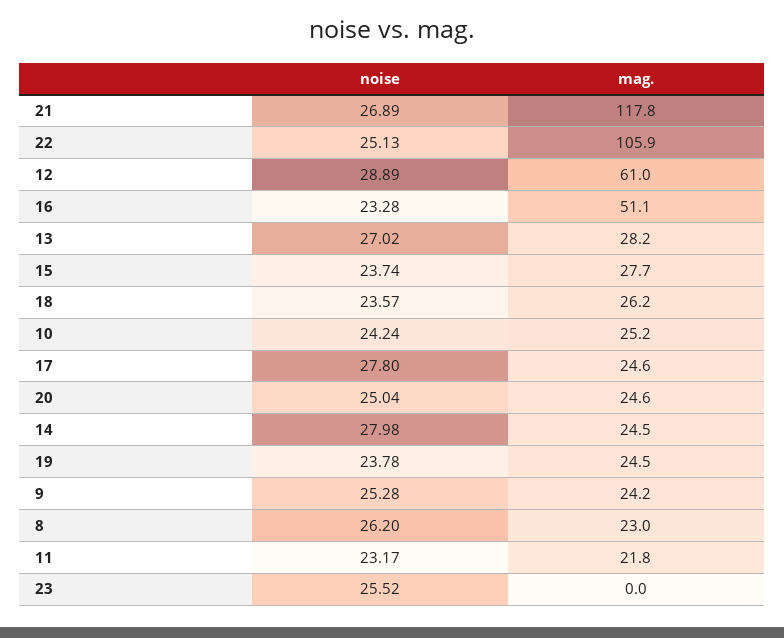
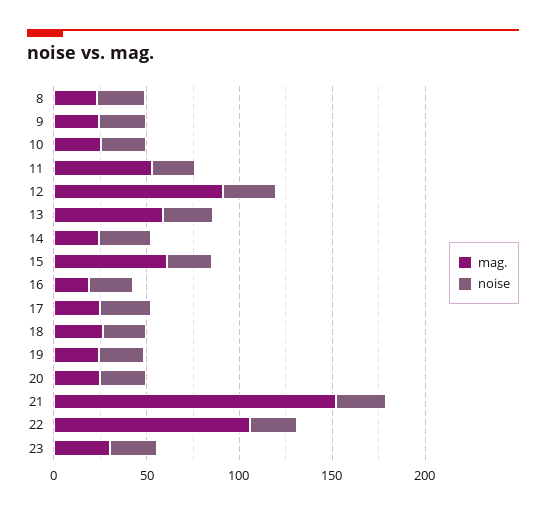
mag., 21: 117.8 -> 150
mag., 12: 61 -> 90
mag., 16: 51.1 -> 20
mag., 13: 28.2 -> 60
mag., 15: 27.7 -> 60
mag., 11: 21.8 -> 50
mag., 23: 0 -> 30

